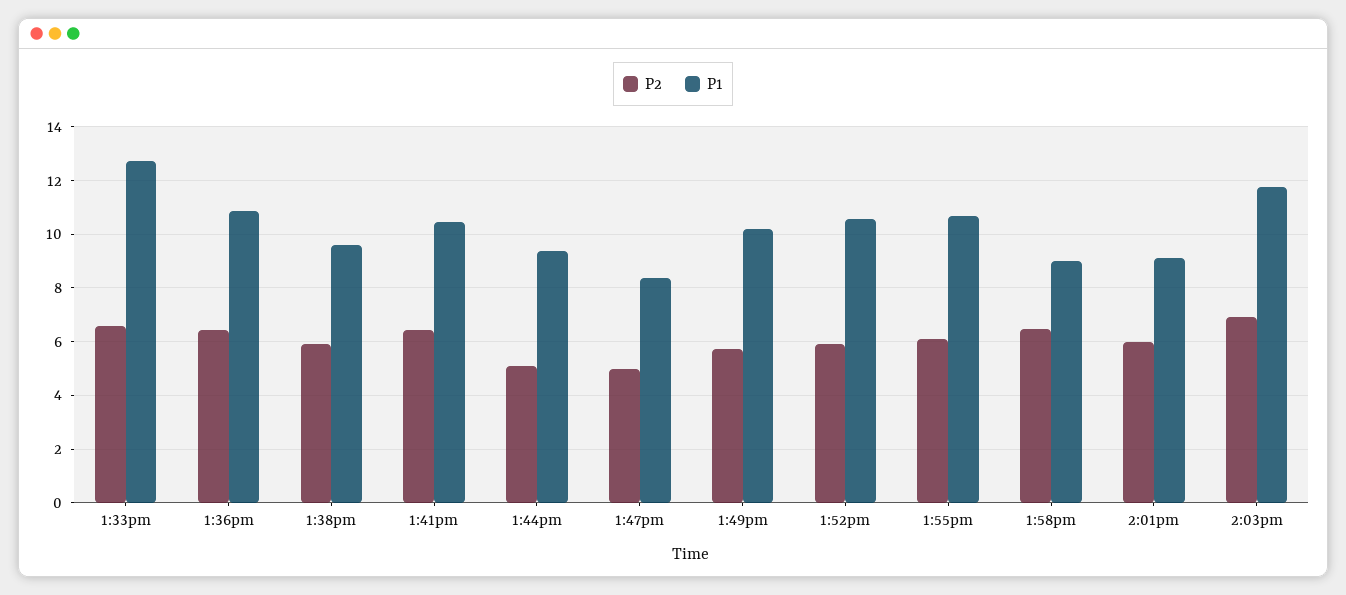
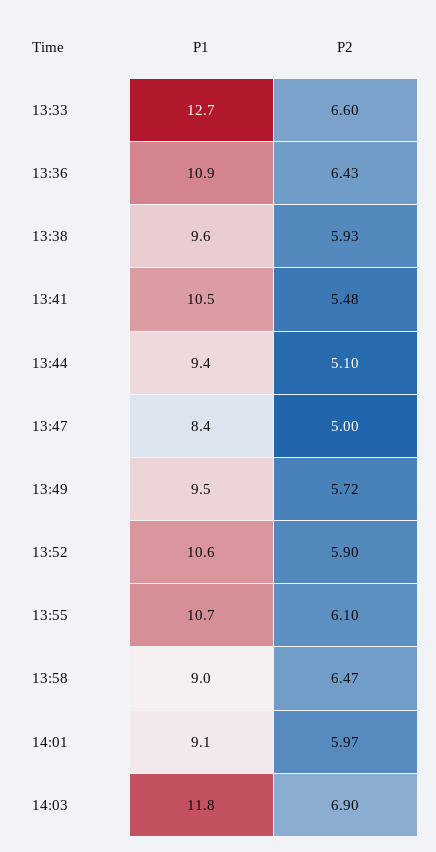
P2, 1:41pm: 6.5 -> 5.48
P1, 1:49pm: 10.25 -> 9.5

